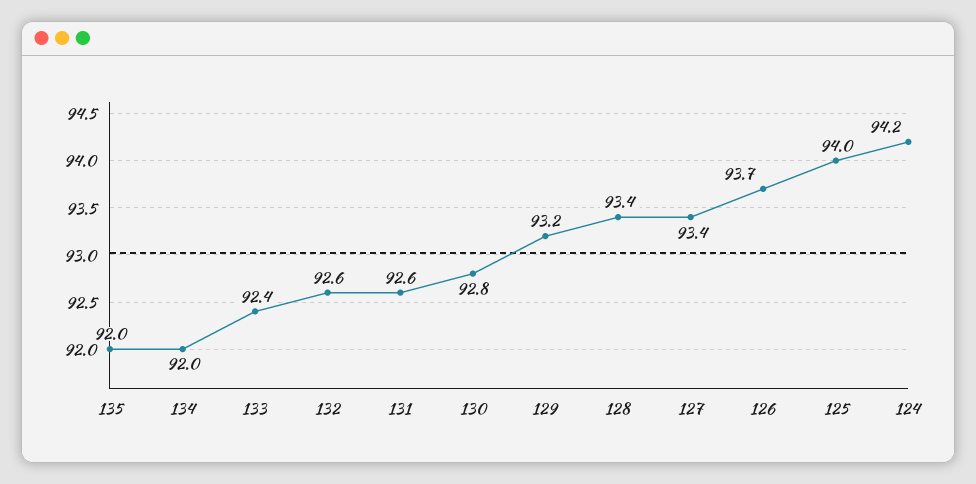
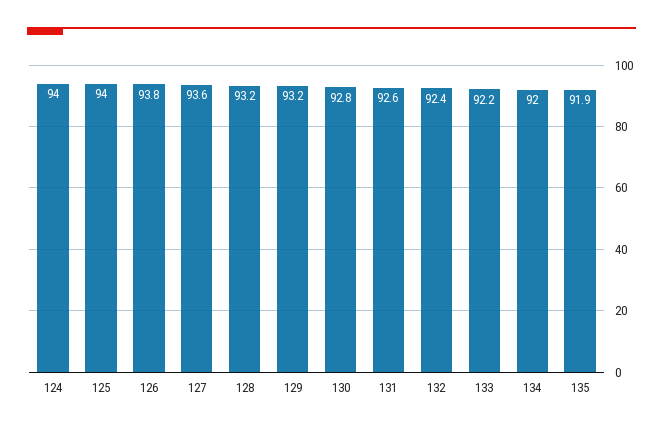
135: 92 -> 91.9
133: 92.4 -> 92.2
132: 92.6 -> 92.4
128: 93.4 -> 93.2
127: 93.4 -> 93.6
126: 93.7 -> 93.8
124: 94.2 -> 94

